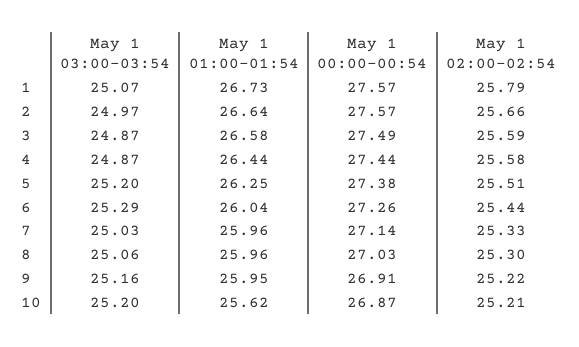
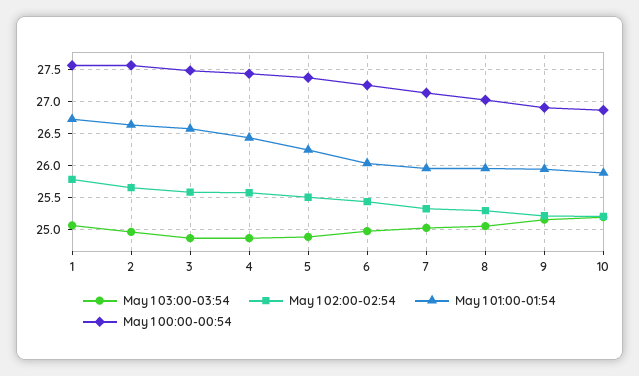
May 1 03:00-03:54, 5: 25.2 -> 24.9
May 1 03:00-03:54, 6: 25.29 -> 25
May 1 01:00-01:54, 10: 25.62 -> 25.9

